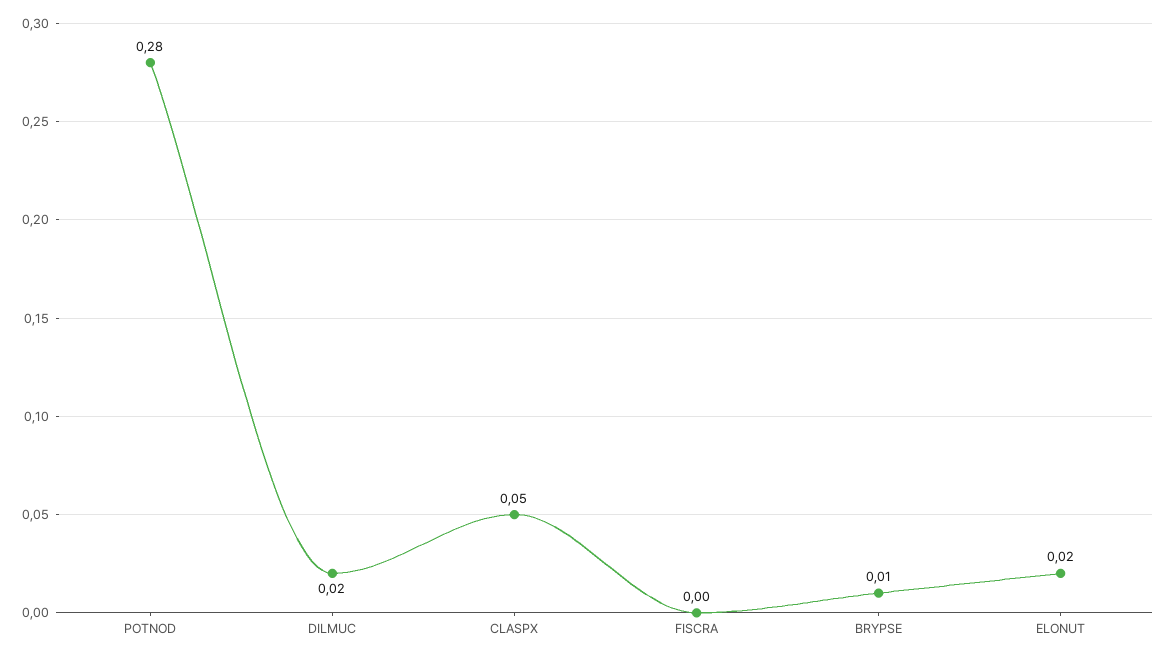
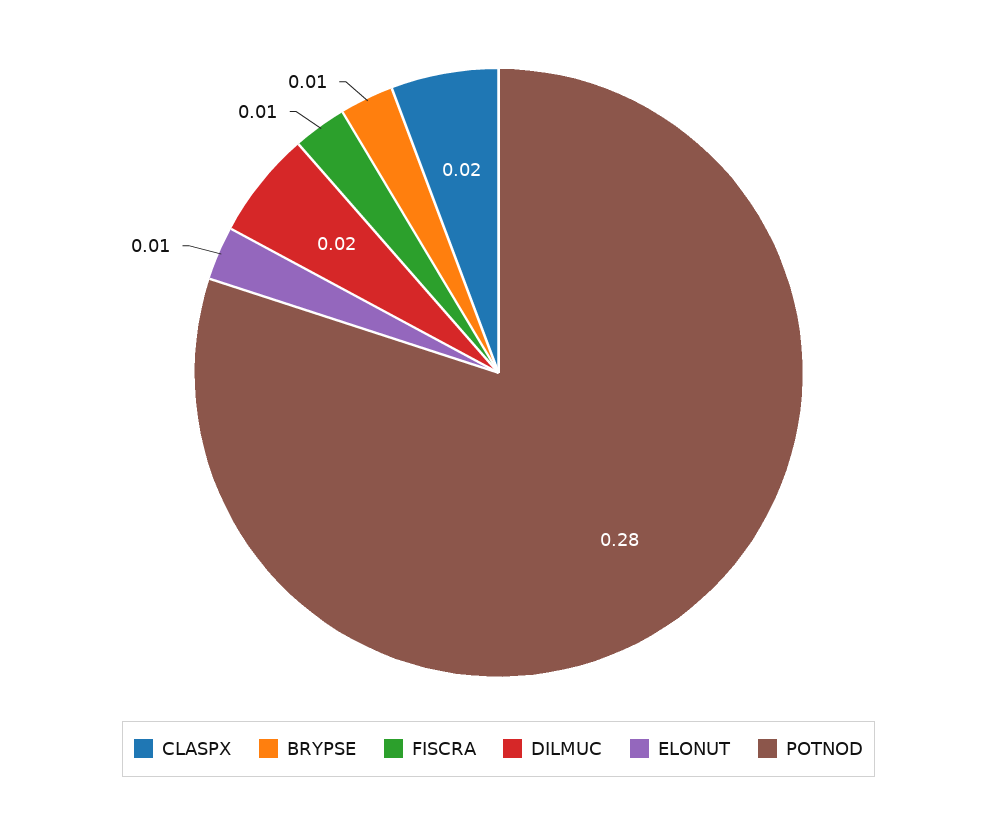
CLASPX: 0.05 -> 0.02
FISCRA: 0 -> 0.01
ELONUT: 0.02 -> 0.01

